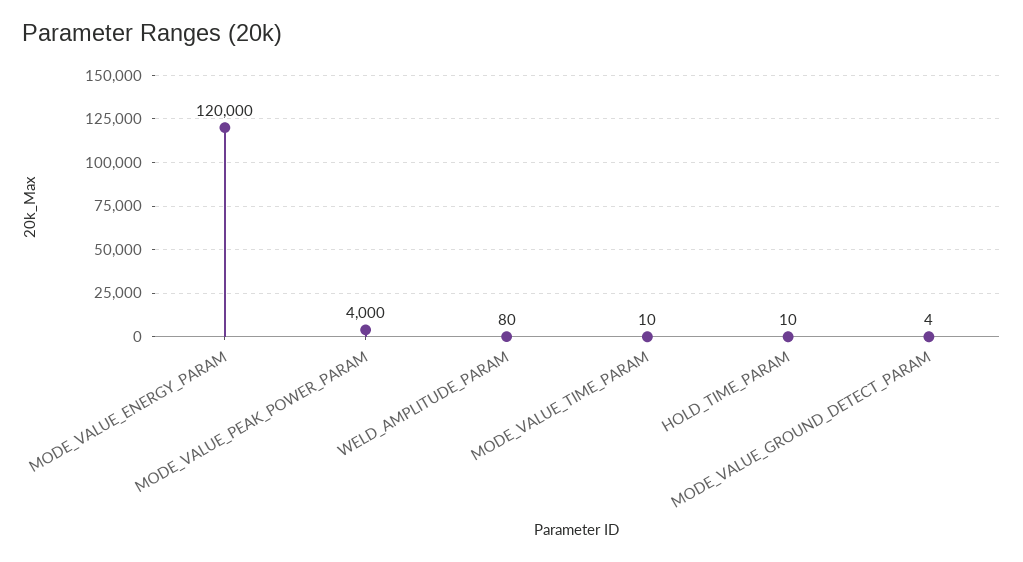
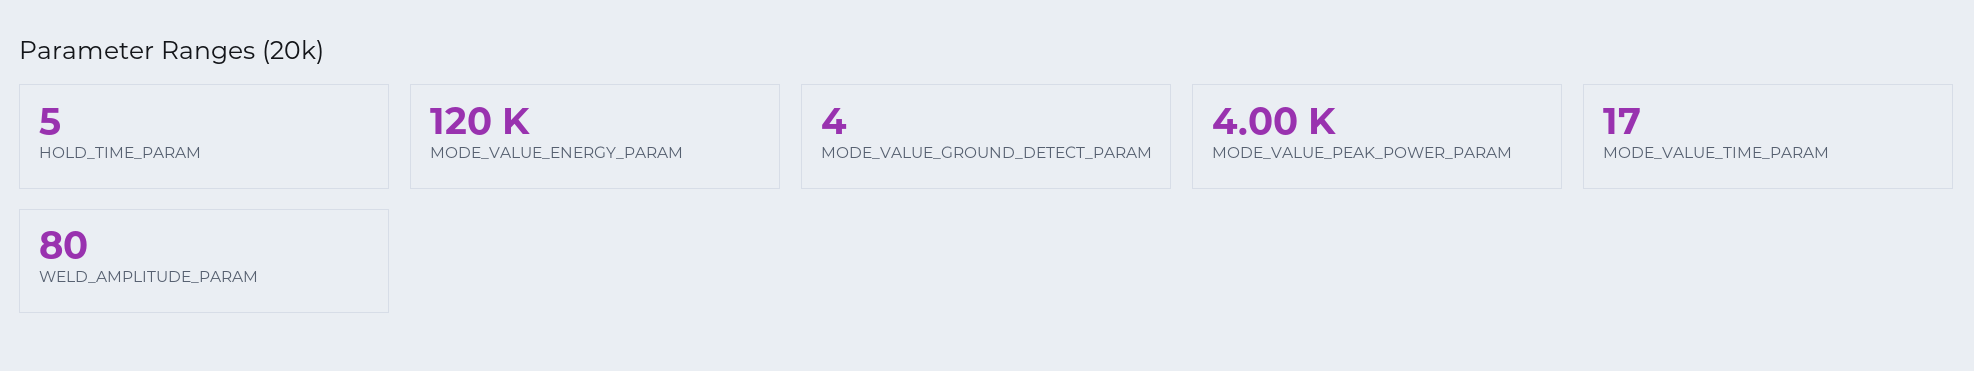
MODE_VALUE_TIME_PARAM: 10 -> 17
HOLD_TIME_PARAM: 10 -> 5

